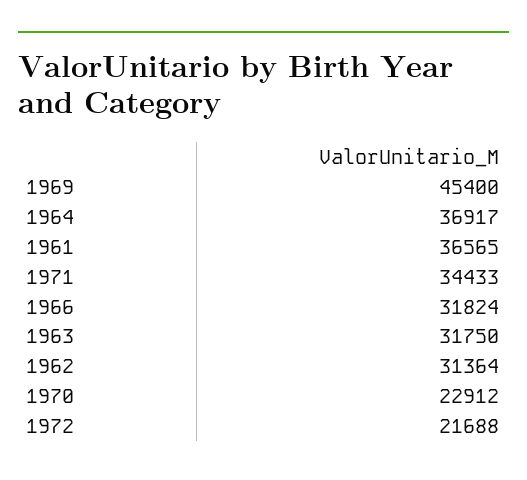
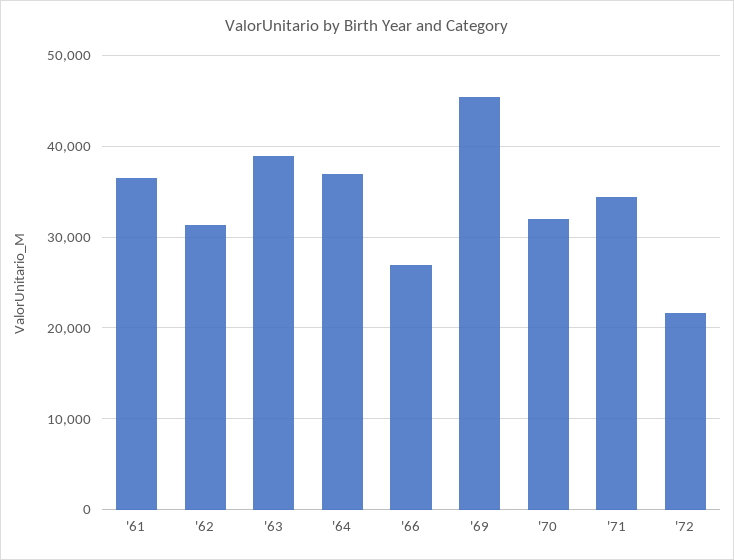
1966: 31824 -> 27000
1963: 31750 -> 39000
1970: 22912 -> 32000

